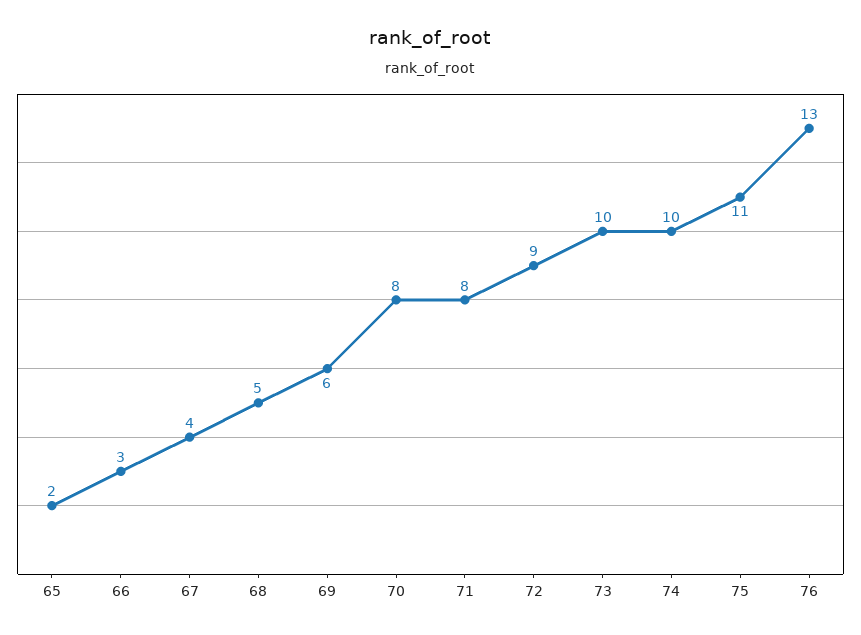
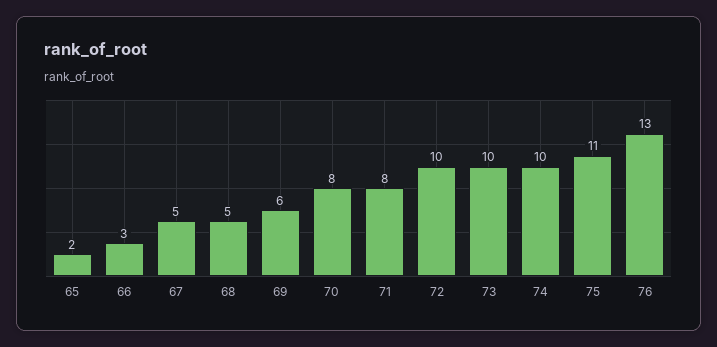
67: 4 -> 5
72: 9 -> 10

